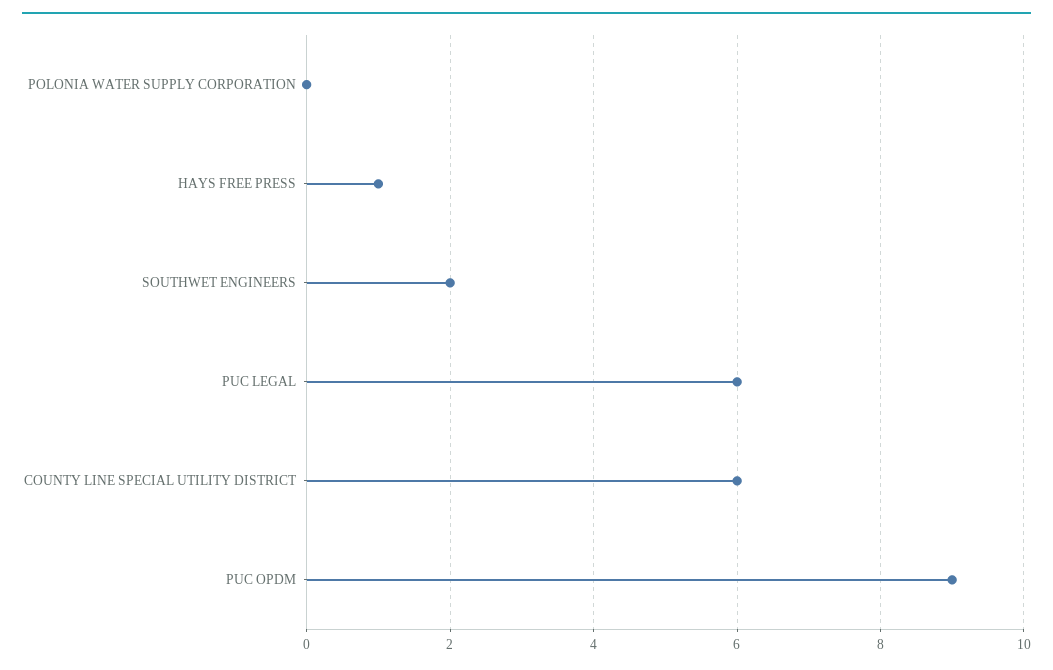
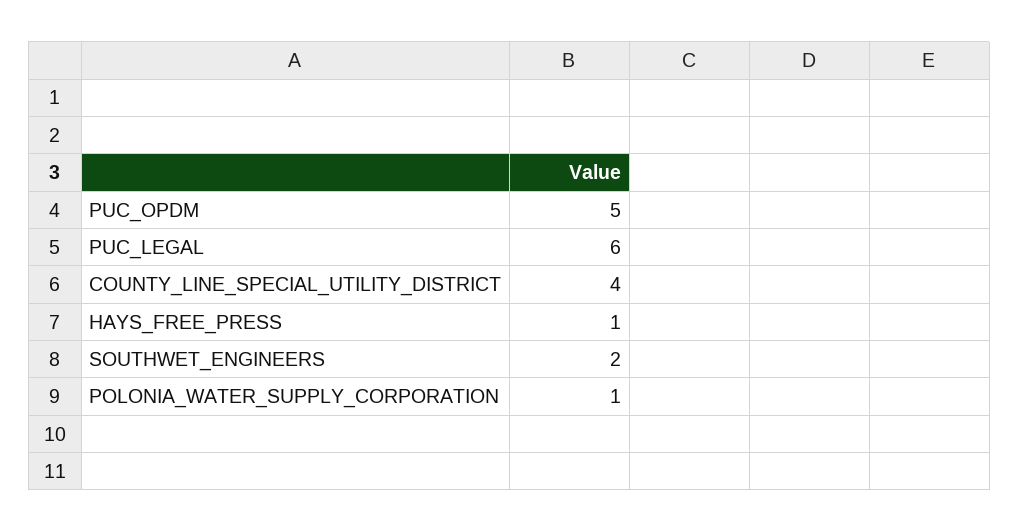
POLONIA WATER SUPPLY CORPORATION: 0 -> 1
COUNTY LINE SPECIAL UTILITY DISTRICT: 6 -> 4
PUC OPDM: 9 -> 5

